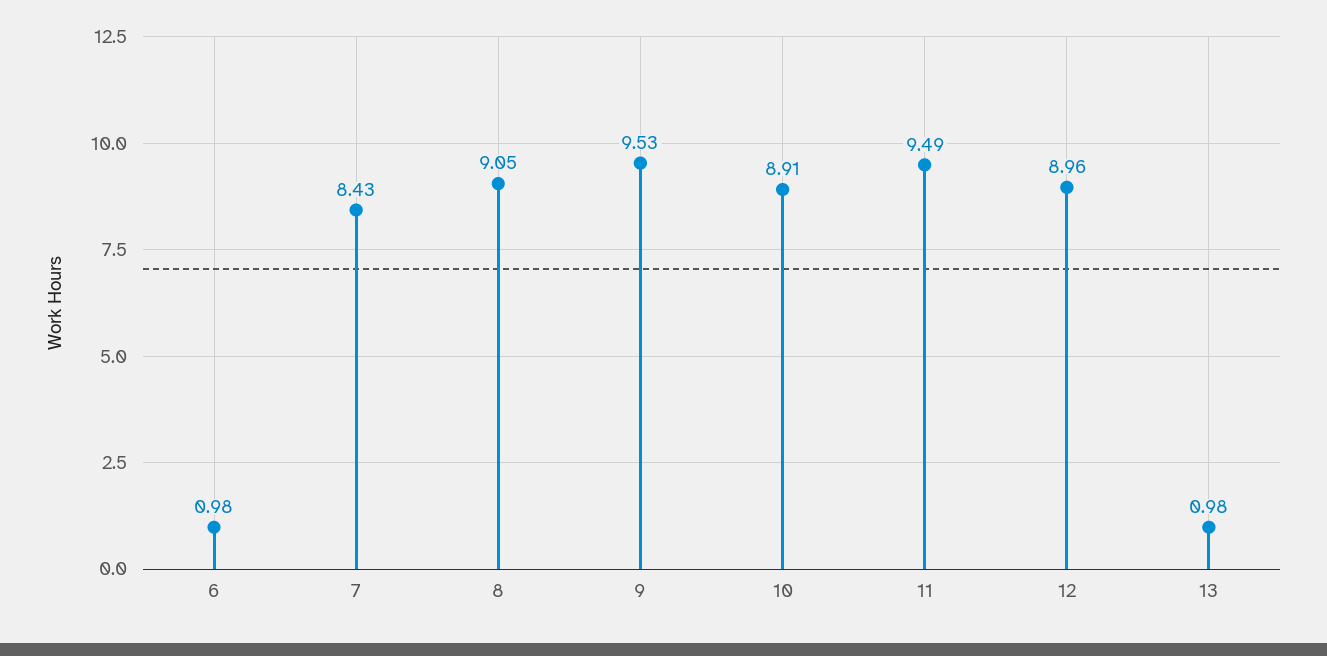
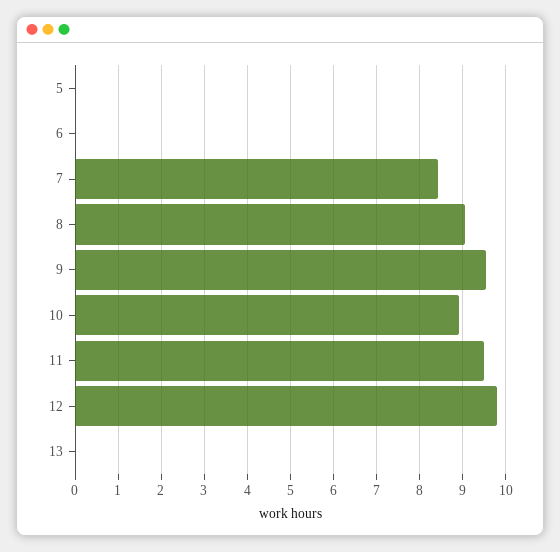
6: 0.98 -> 0
12: 8.96 -> 9.8
13: 0.98 -> 0
5: none -> 0

